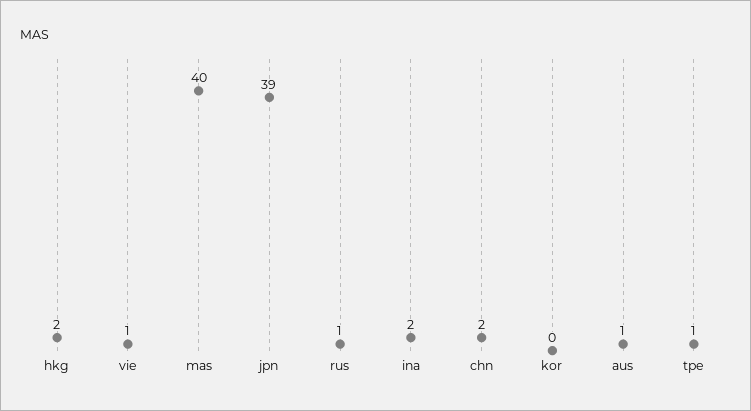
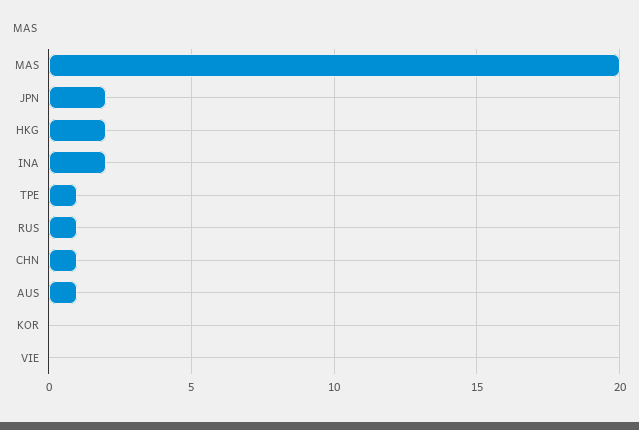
vie: 1 -> 0
mas: 40 -> 20
jpn: 39 -> 2
chn: 2 -> 1

